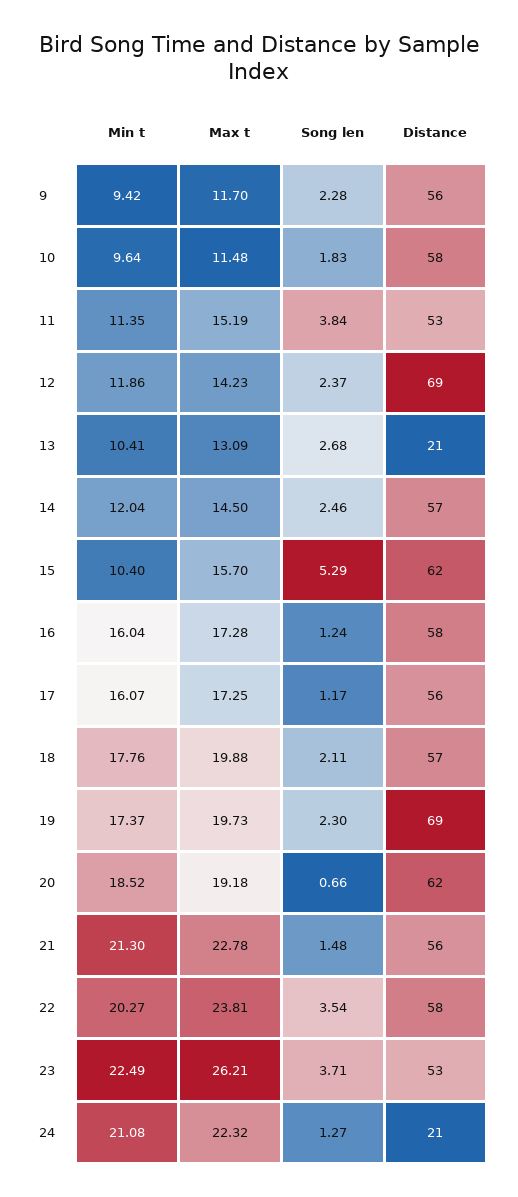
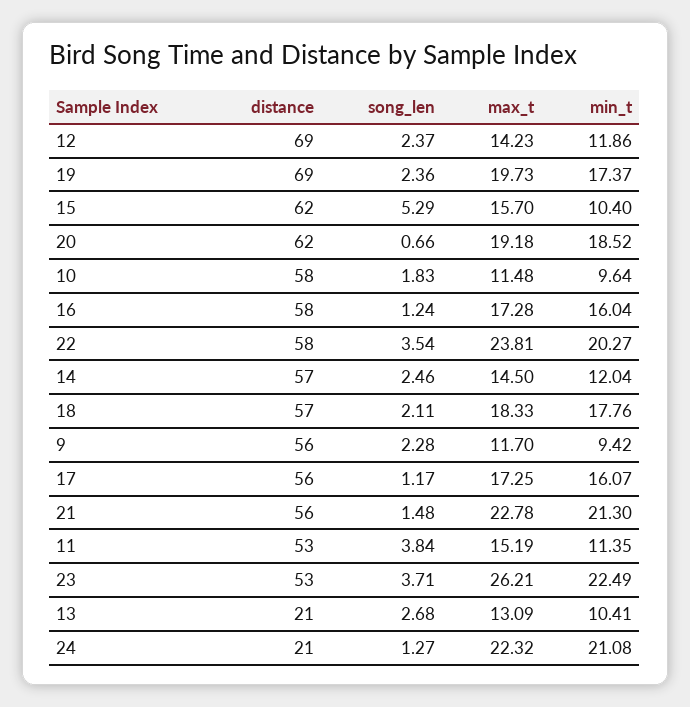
Max t, 18: 19.88 -> 18.33
Song len, 19: 2.3 -> 2.36

